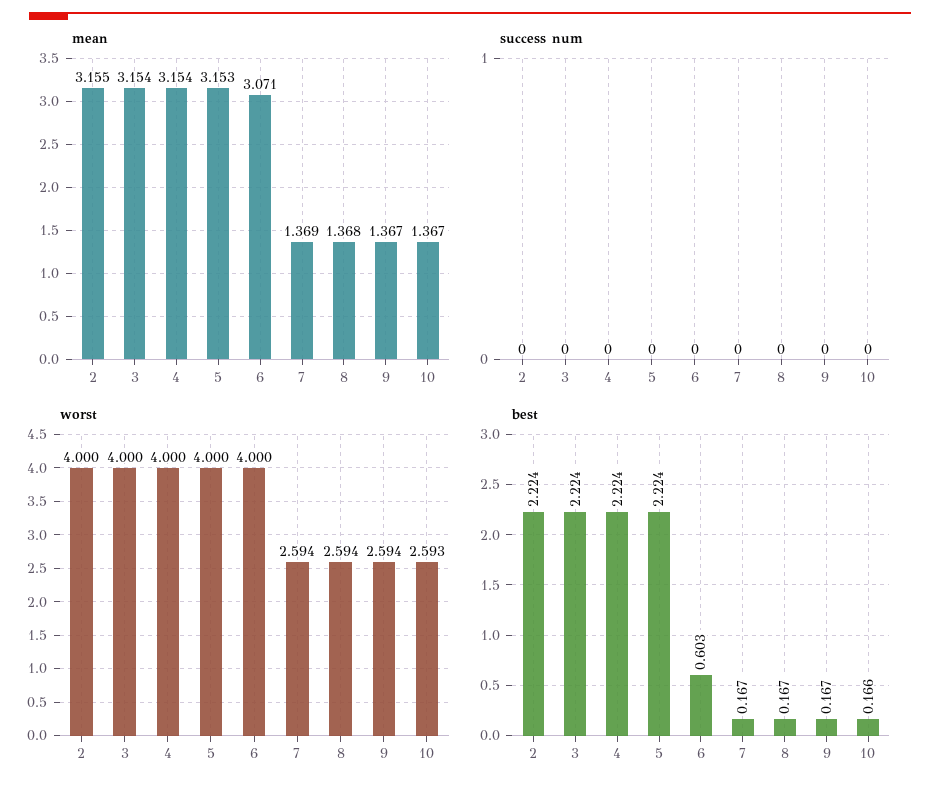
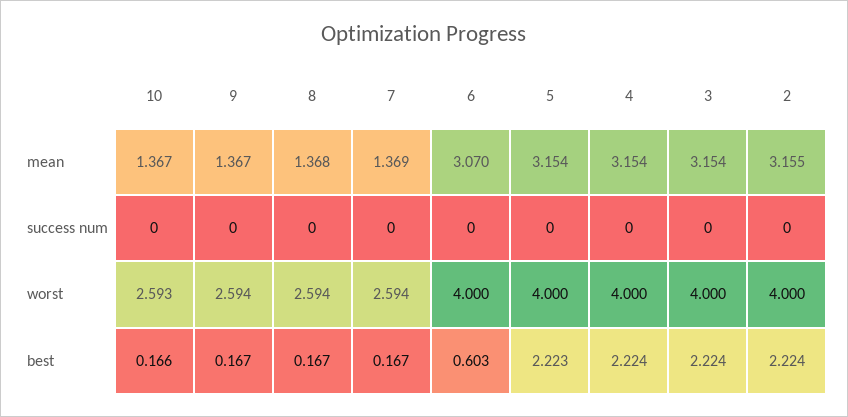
mean, 5: 3.153 -> 3.154
mean, 6: 3.071 -> 3.07
best, 5: 2.224 -> 2.223

